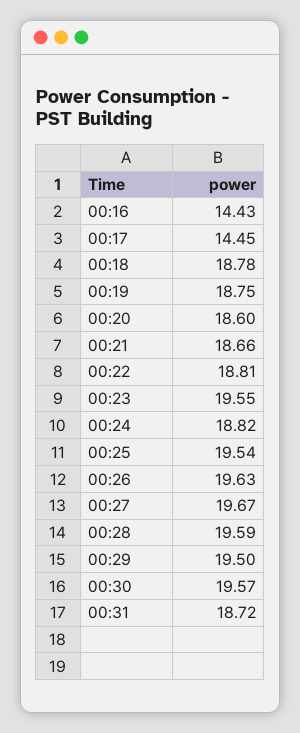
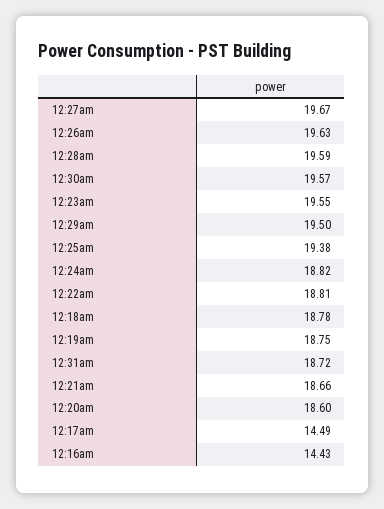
00:17: 14.45 -> 14.49
00:25: 19.54 -> 19.38

